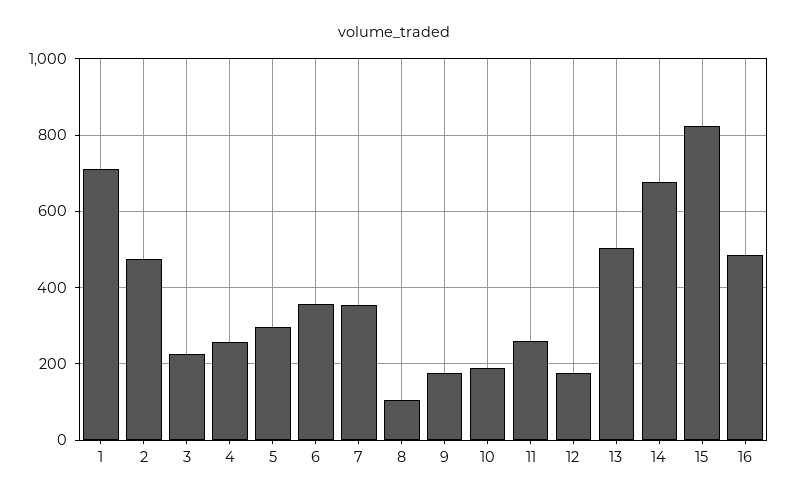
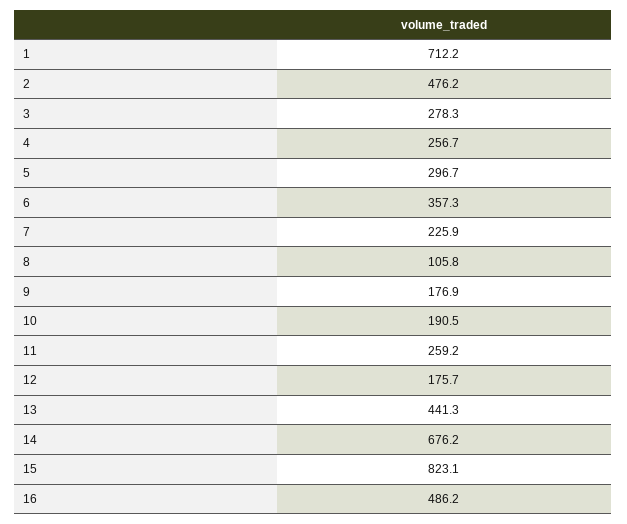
3: 220 -> 278.3
7: 360 -> 225.9
13: 500 -> 441.3

